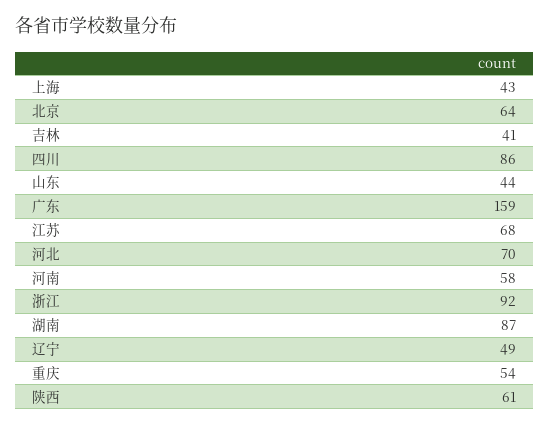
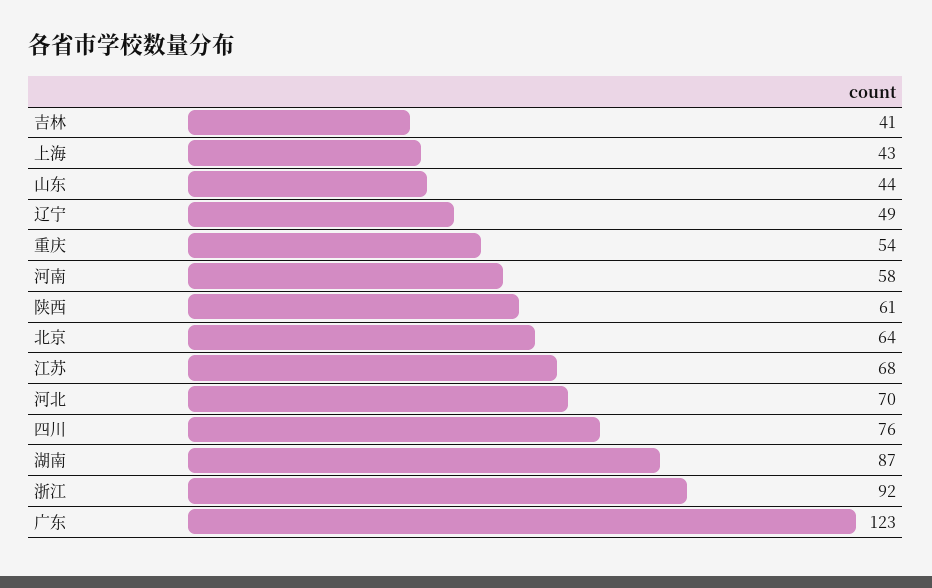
四川: 86 -> 76
广东: 159 -> 123

